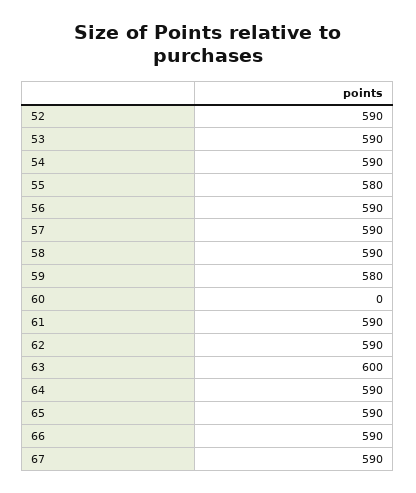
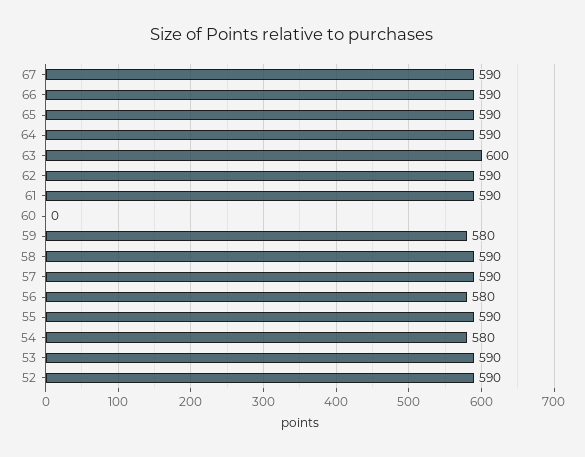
54: 590 -> 580
55: 580 -> 590
56: 590 -> 580

